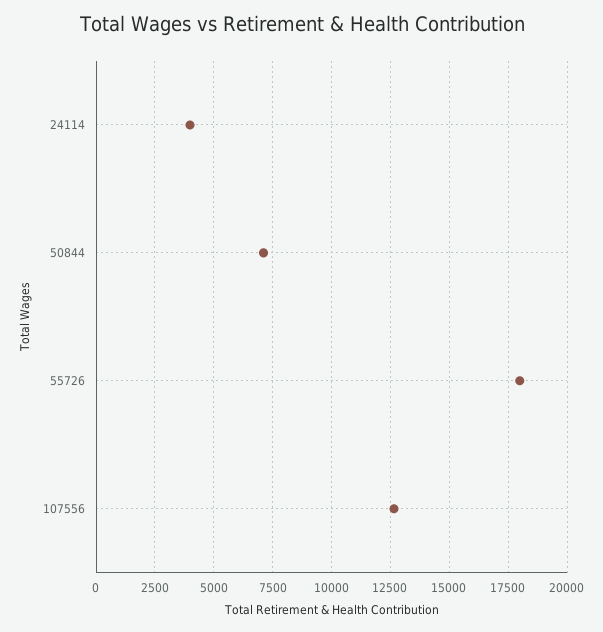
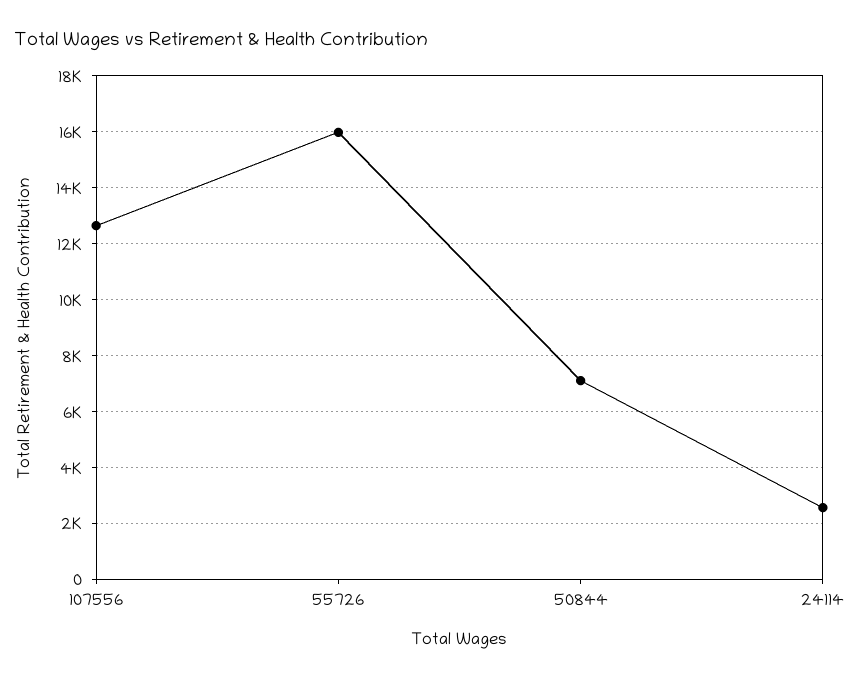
24114: 4000 -> 2500
55726: 18000 -> 16000

